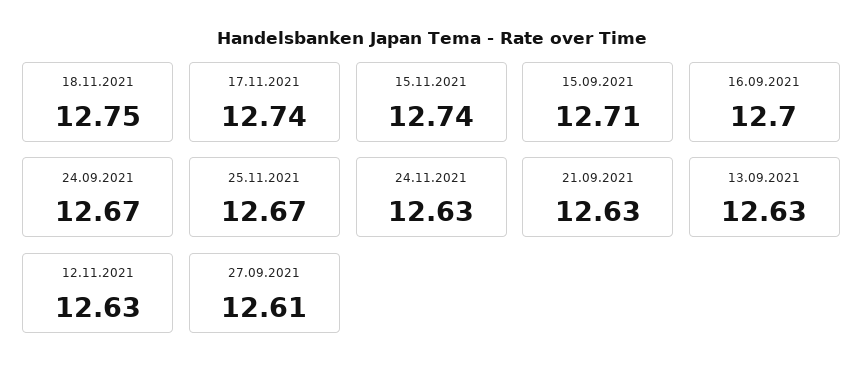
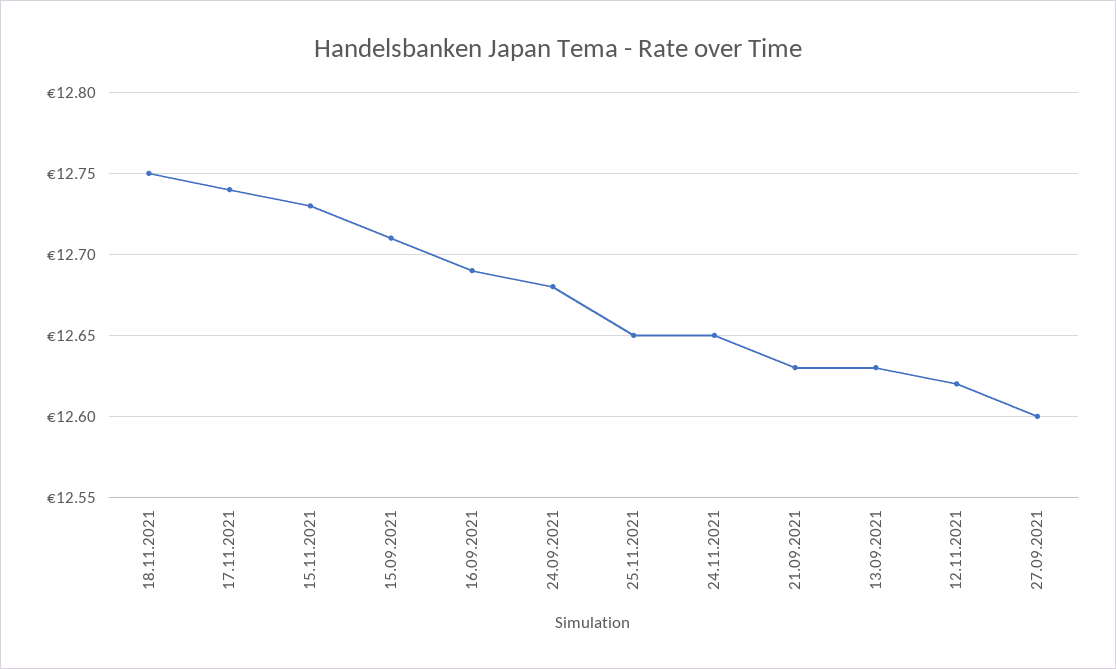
15.11.2021: 12.74 -> 12.73
16.09.2021: 12.7 -> 12.69
24.09.2021: 12.67 -> 12.68
25.11.2021: 12.67 -> 12.65
24.11.2021: 12.63 -> 12.65
12.11.2021: 12.63 -> 12.62
27.09.2021: 12.61 -> 12.6

